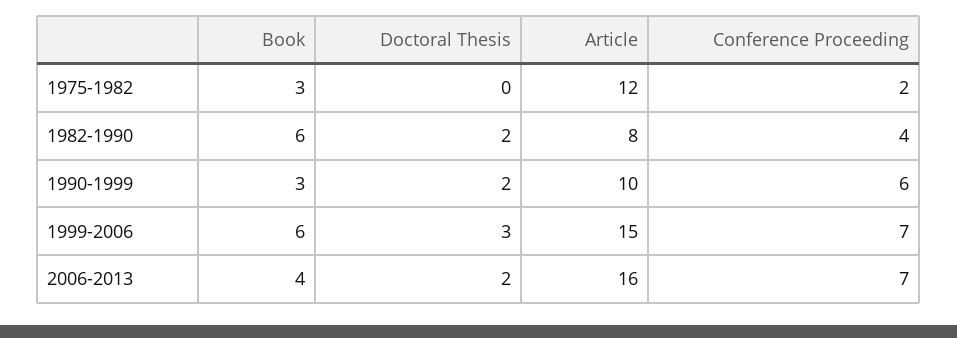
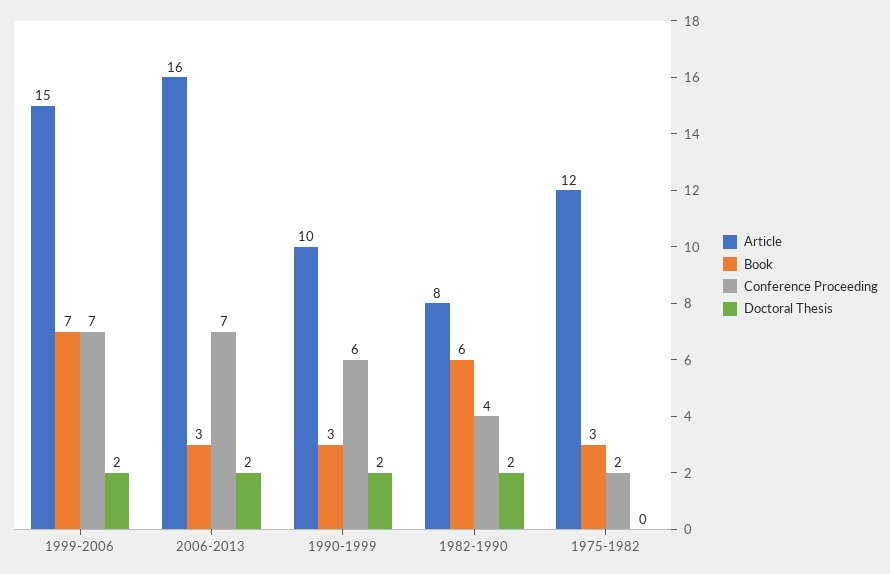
Book, 1999-2006: 6 -> 7
Doctoral Thesis, 1999-2006: 3 -> 2
Book, 2006-2013: 4 -> 3

